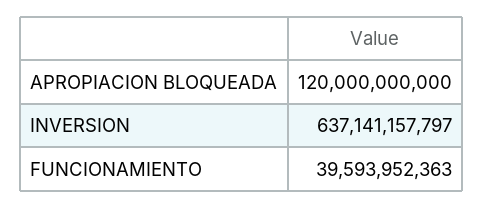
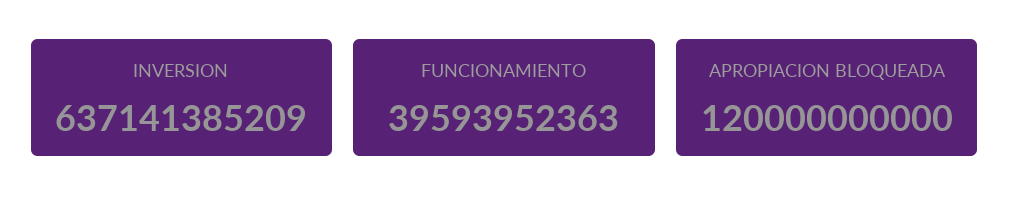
INVERSION: 637141157797 -> 637141385209

